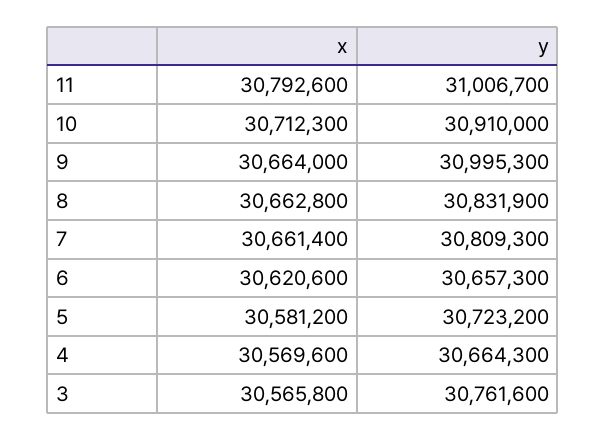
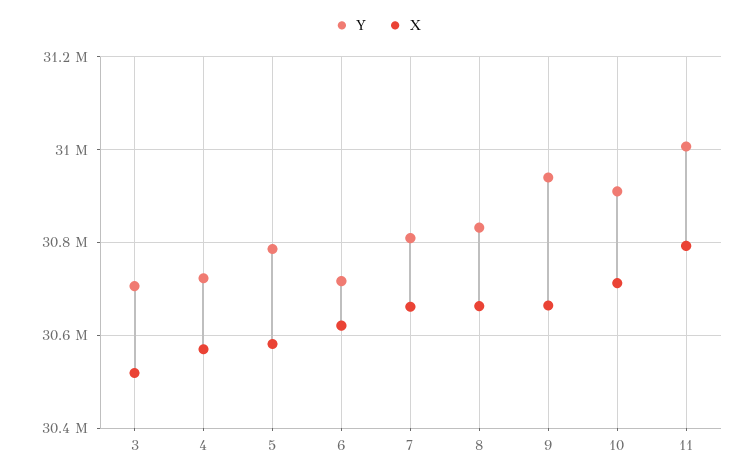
y, 9: 30995300 -> 30940000
y, 6: 30657300 -> 30720000
y, 5: 30723200 -> 30780000
y, 4: 30664300 -> 30720000
x, 3: 30565800 -> 30520000
y, 3: 30761600 -> 30700000

